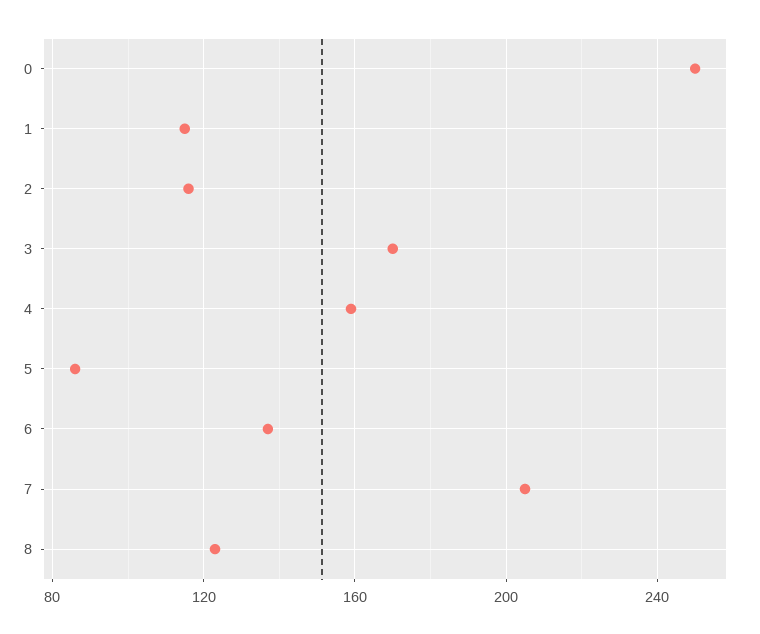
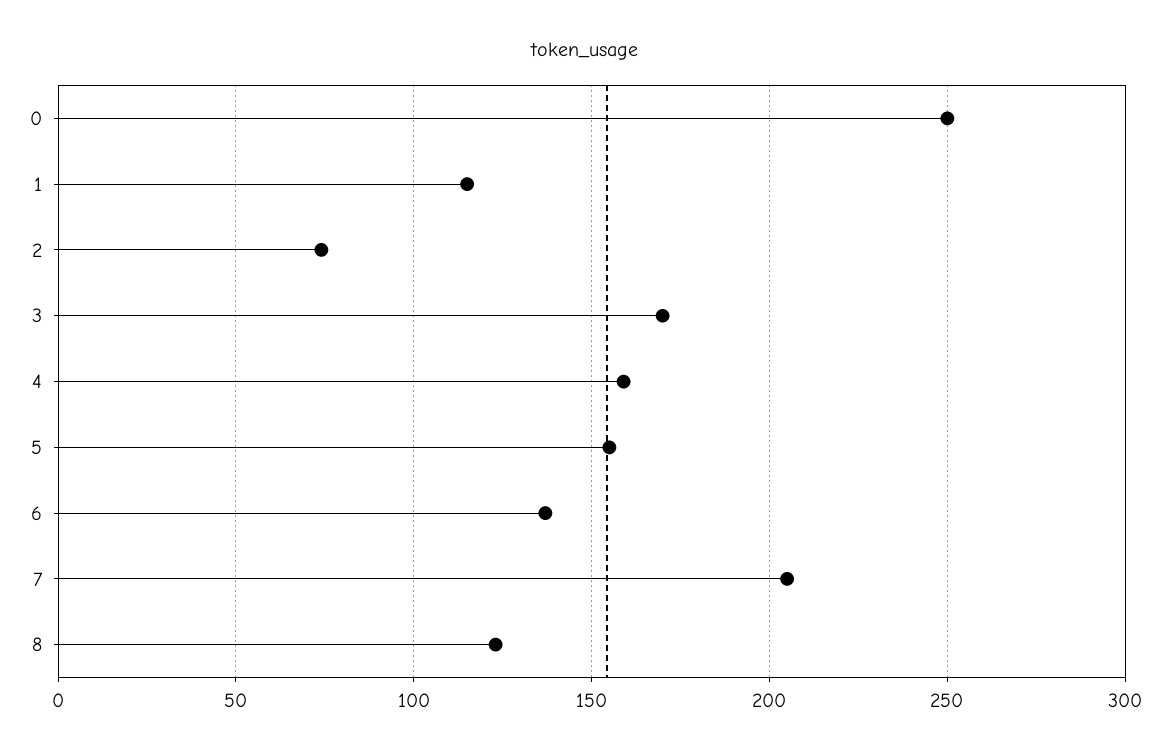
2: 115 -> 75
5: 85 -> 155

